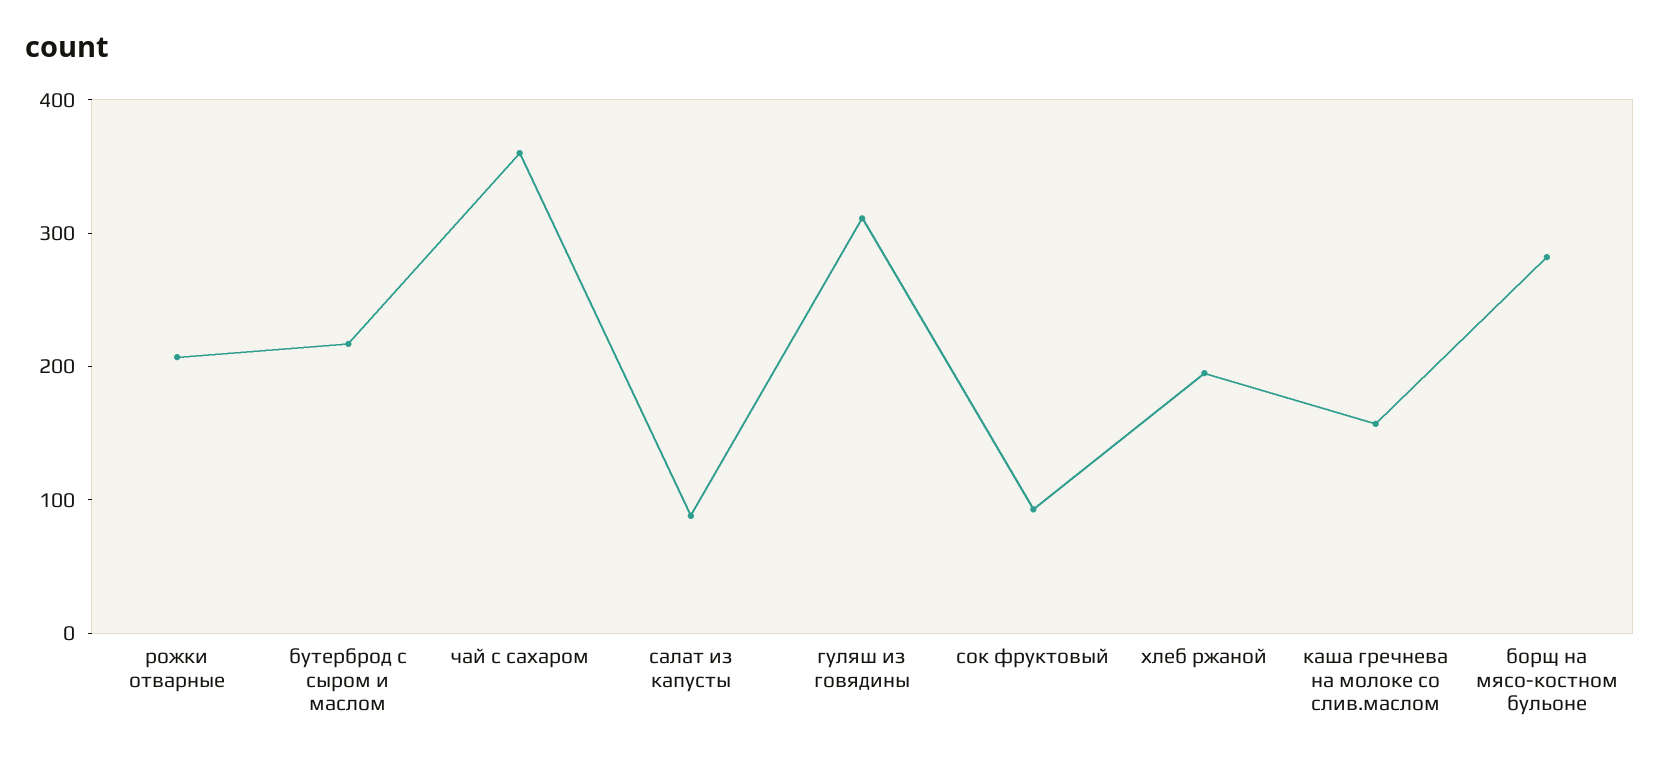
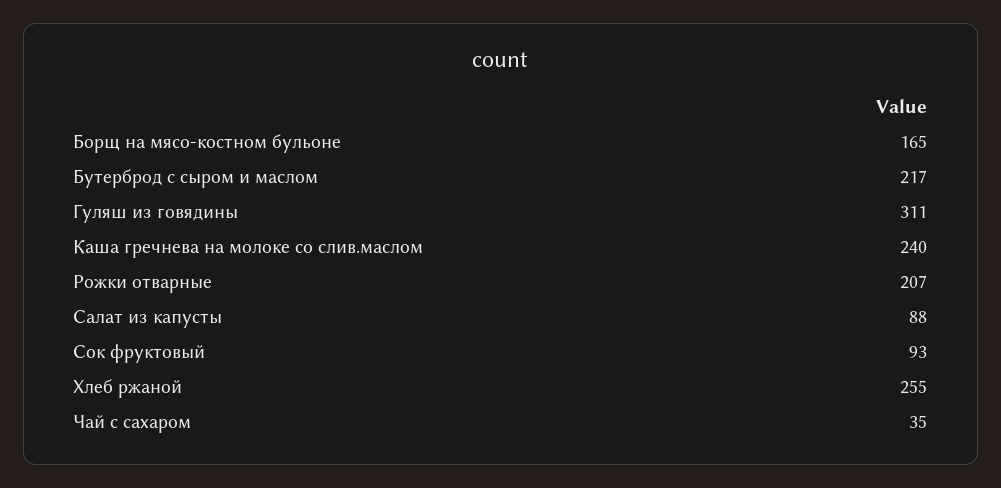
чай с сахаром: 360 -> 35
хлеб ржаной: 200 -> 255
каша гречнева на молоке со слив.маслом: 160 -> 240
борщ на мясо-костном бульоне: 280 -> 165

